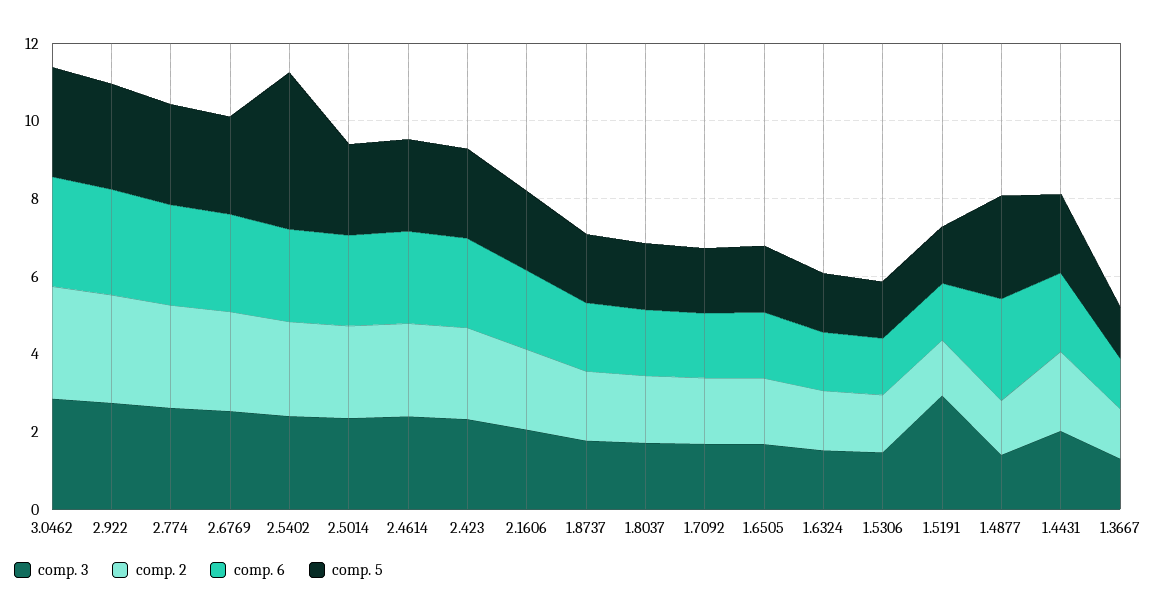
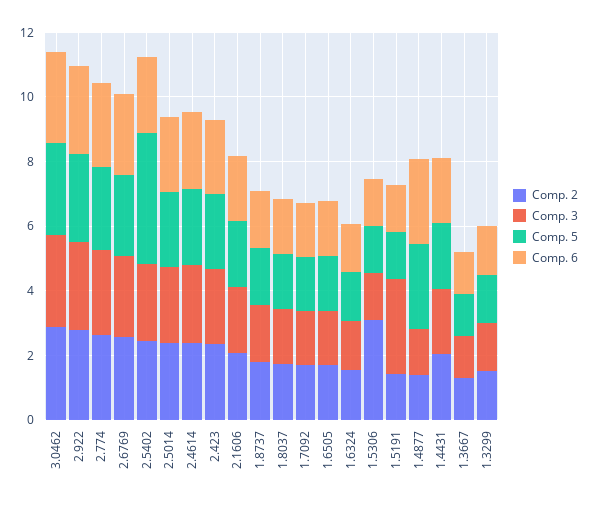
comp. 2, 1.5306: 1.5 -> 3
comp. 2, 1.3299: none -> 1.5
comp. 3, 1.3299: none -> 1.5
comp. 5, 1.3299: none -> 1.5
comp. 6, 1.3299: none -> 1.5

